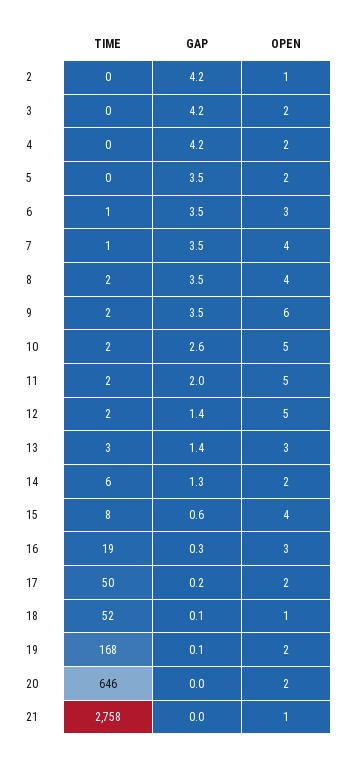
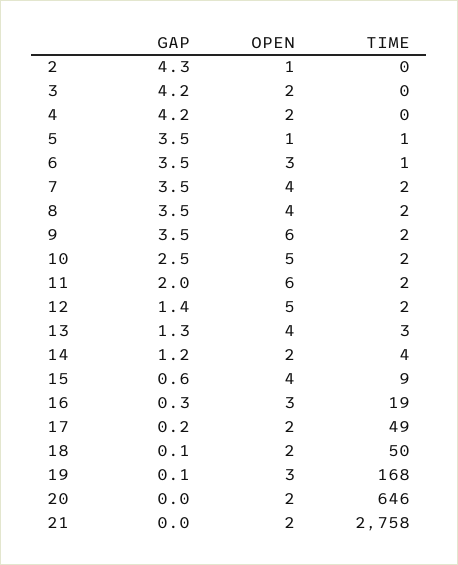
GAP, 2: 4.2 -> 4.3
TIME, 5: 0 -> 1
OPEN, 5: 2 -> 1
TIME, 7: 1 -> 2
GAP, 10: 2.6 -> 2.5
OPEN, 11: 5 -> 6
GAP, 13: 1.4 -> 1.3
OPEN, 13: 3 -> 4
TIME, 14: 6 -> 4
GAP, 14: 1.3 -> 1.2
TIME, 15: 8 -> 9
TIME, 17: 50 -> 49
TIME, 18: 52 -> 50
OPEN, 18: 1 -> 2
OPEN, 19: 2 -> 3
OPEN, 21: 1 -> 2

